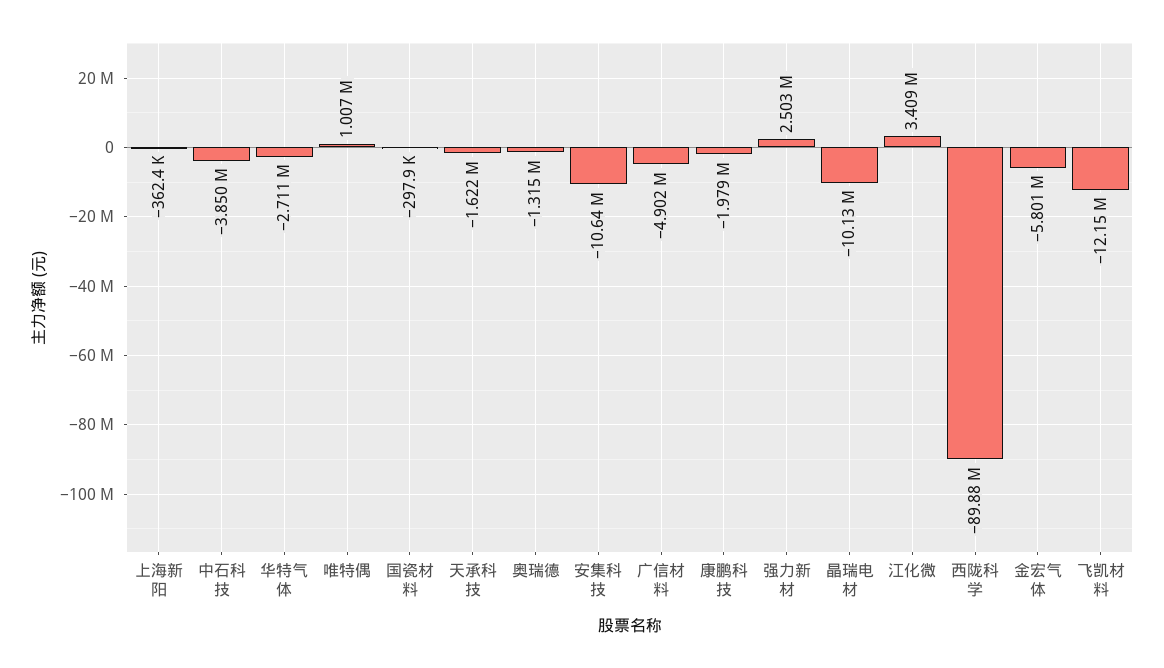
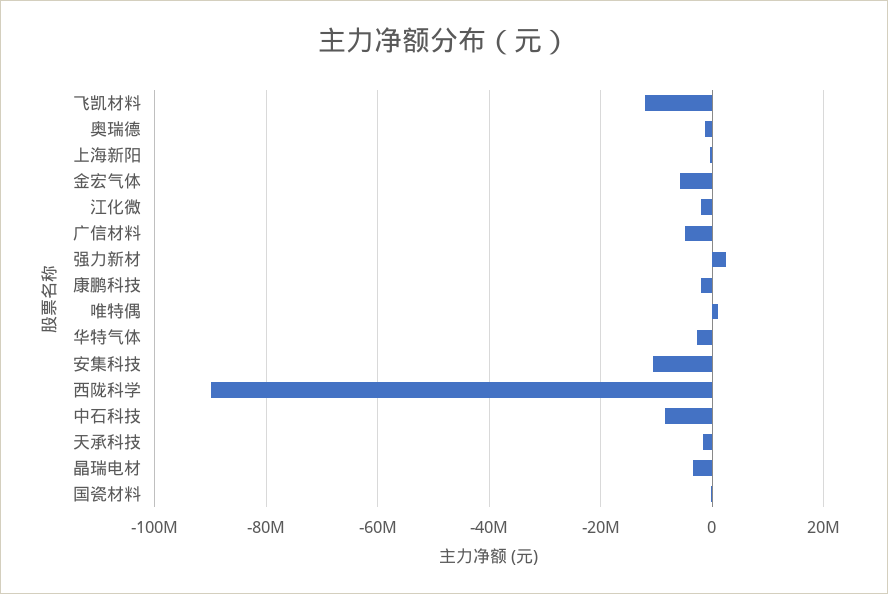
中石科技: -3850000 -> -8000000
晶瑞电材: -10130000 -> -4000000
江化微: 3409000 -> -2000000

